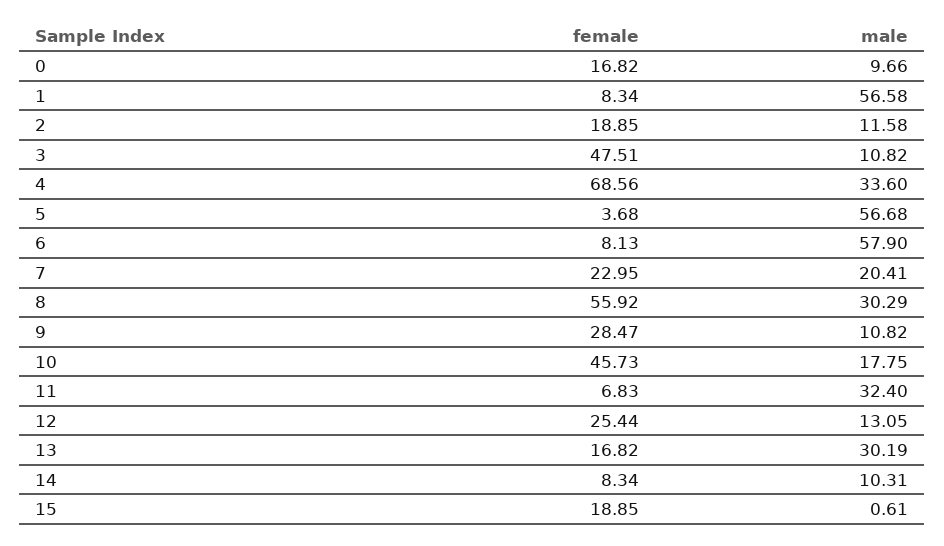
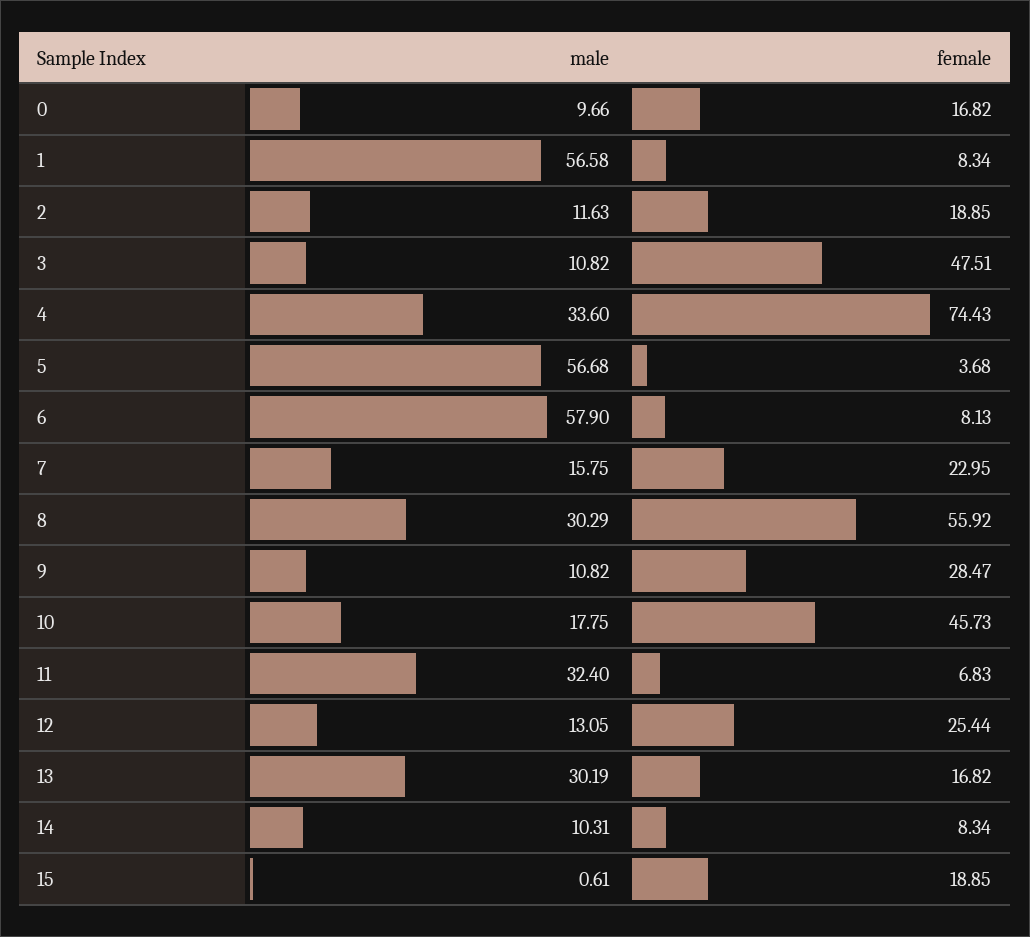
male, 2: 11.58 -> 11.63
female, 4: 68.56 -> 74.43
male, 7: 20.41 -> 15.75

